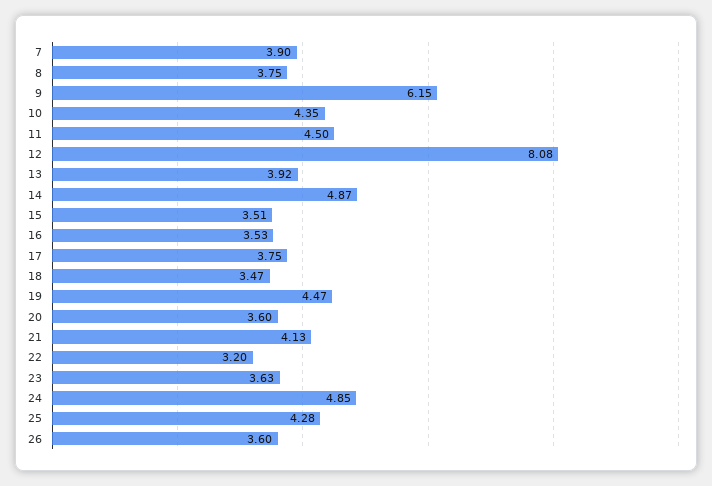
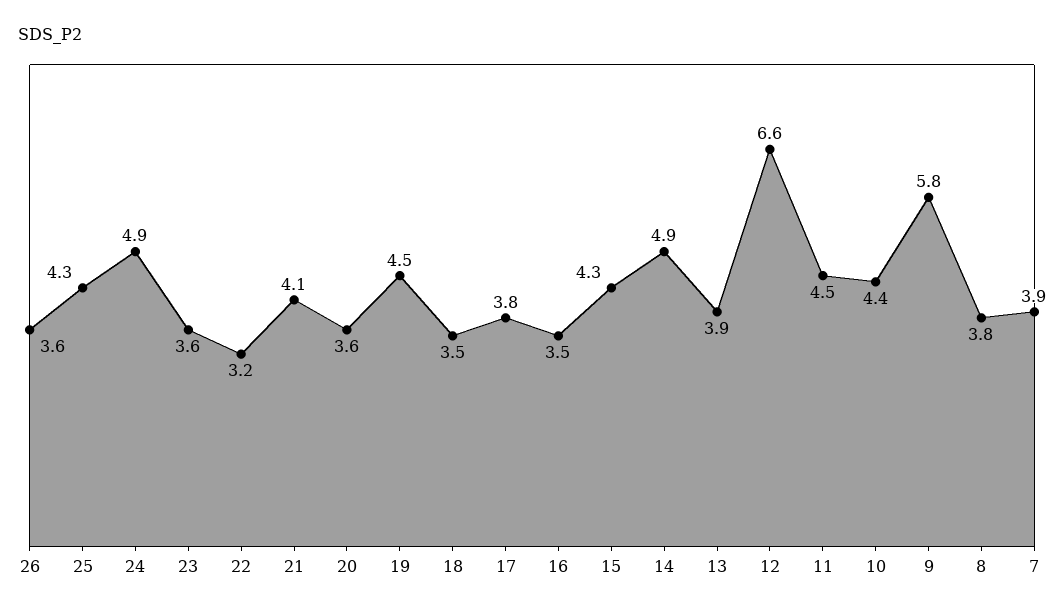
9: 6.15 -> 5.8
12: 8.08 -> 6.6
15: 3.51 -> 4.3

